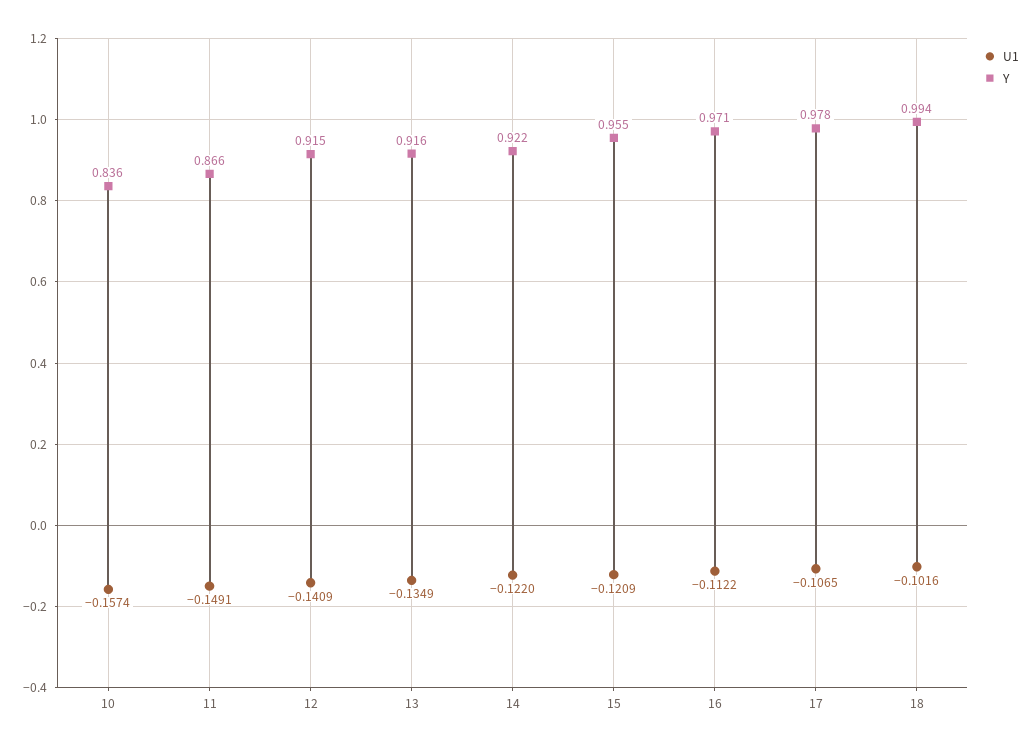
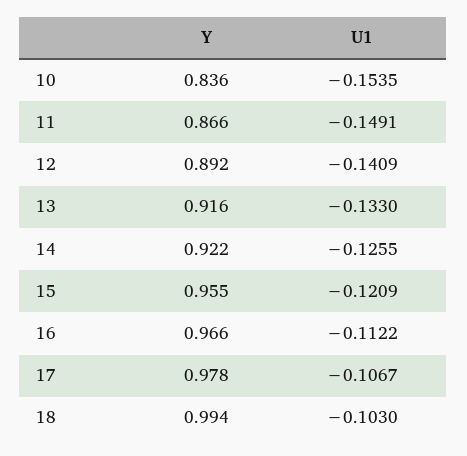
U1, 10: -0.1574 -> -0.1535
Y, 12: 0.915 -> 0.892
U1, 13: -0.1349 -> -0.133
U1, 14: -0.122 -> -0.1255
Y, 16: 0.971 -> 0.966
U1, 17: -0.1065 -> -0.1067
U1, 18: -0.1016 -> -0.103

